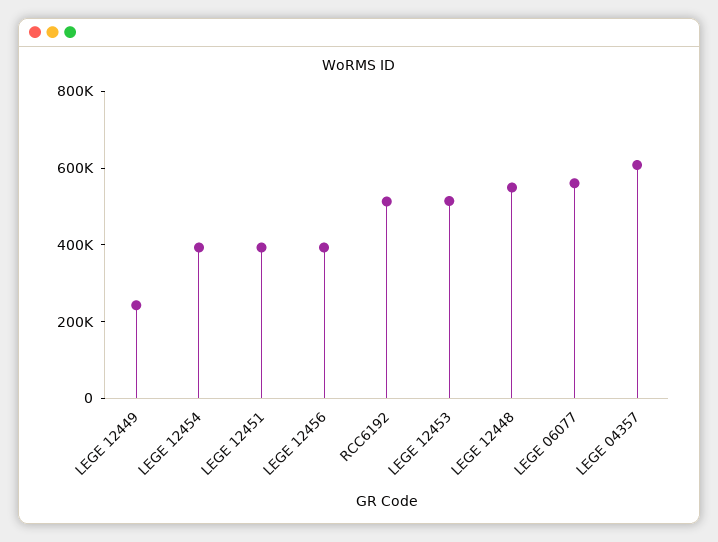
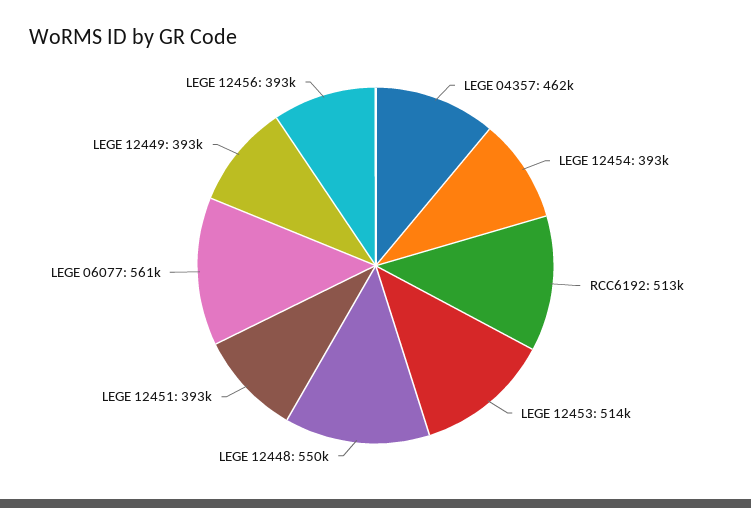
LEGE 12449: 250000 -> 393000
LEGE 04357: 600000 -> 462000

